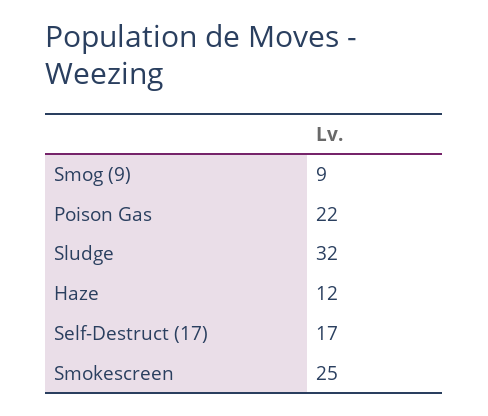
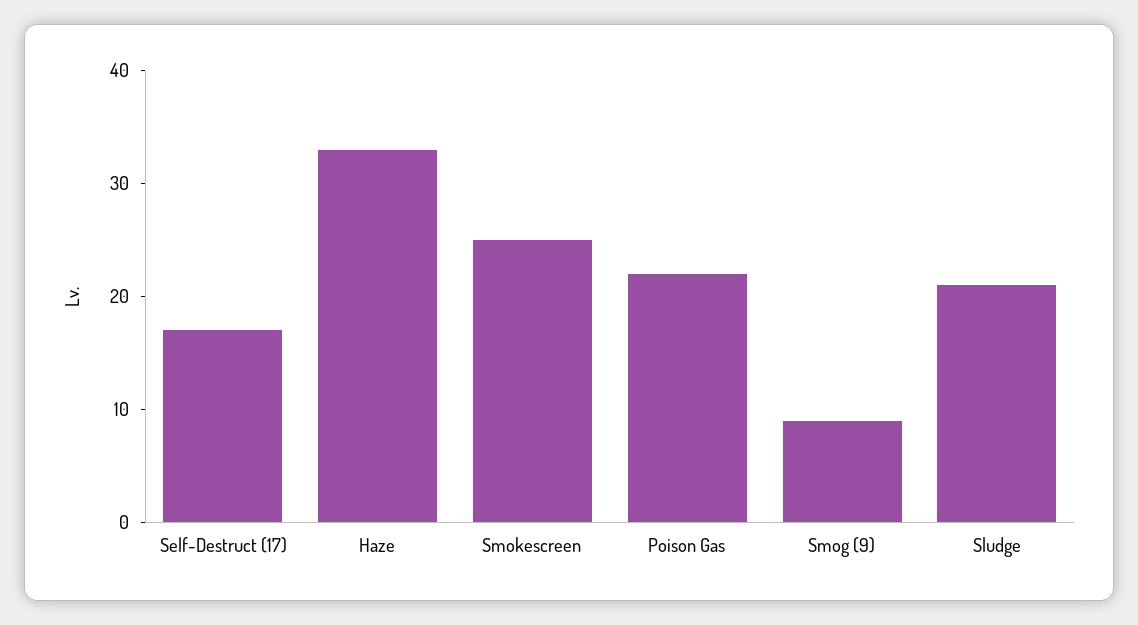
Sludge: 32 -> 21
Haze: 12 -> 33

